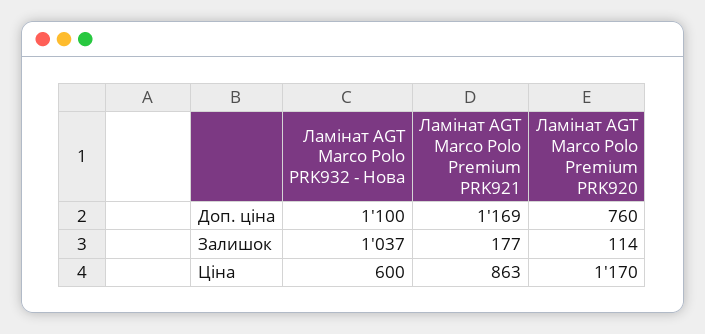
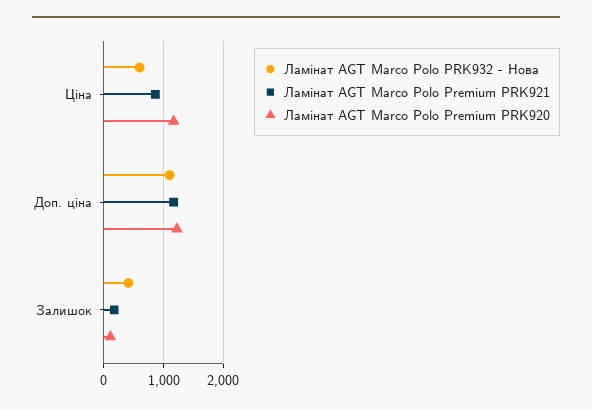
Ламінат AGT Marco Polo Premium PRK920, Доп. ціна: 760 -> 1200
Ламінат AGT Marco Polo PRK932 - Нова, Залишок: 1037 -> 400

